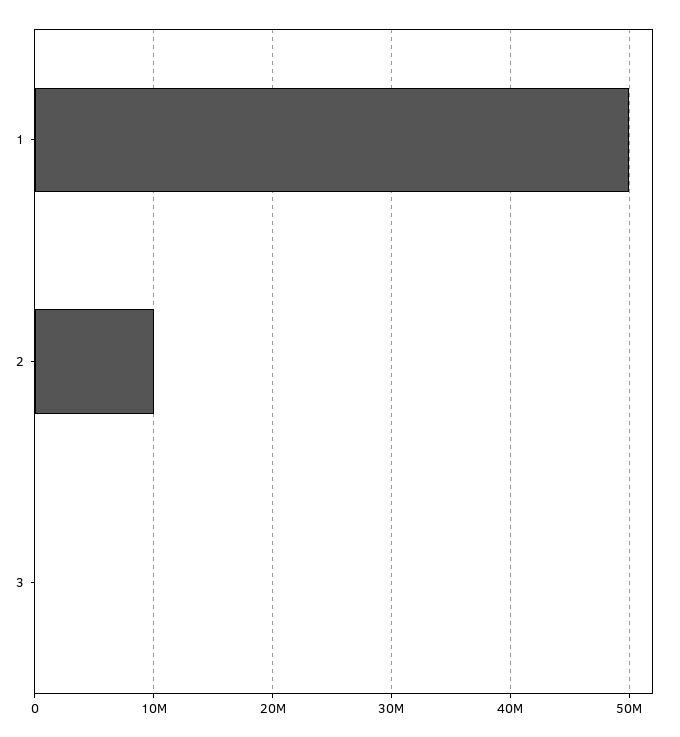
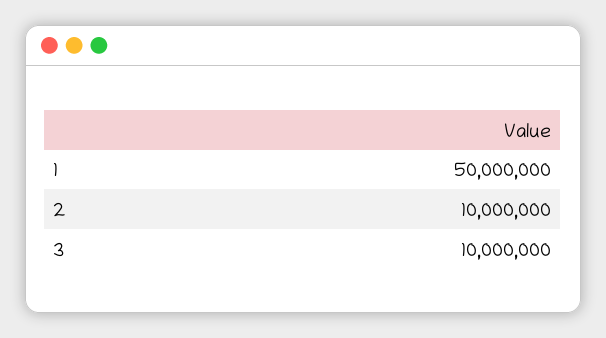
3: 0 -> 10000000

